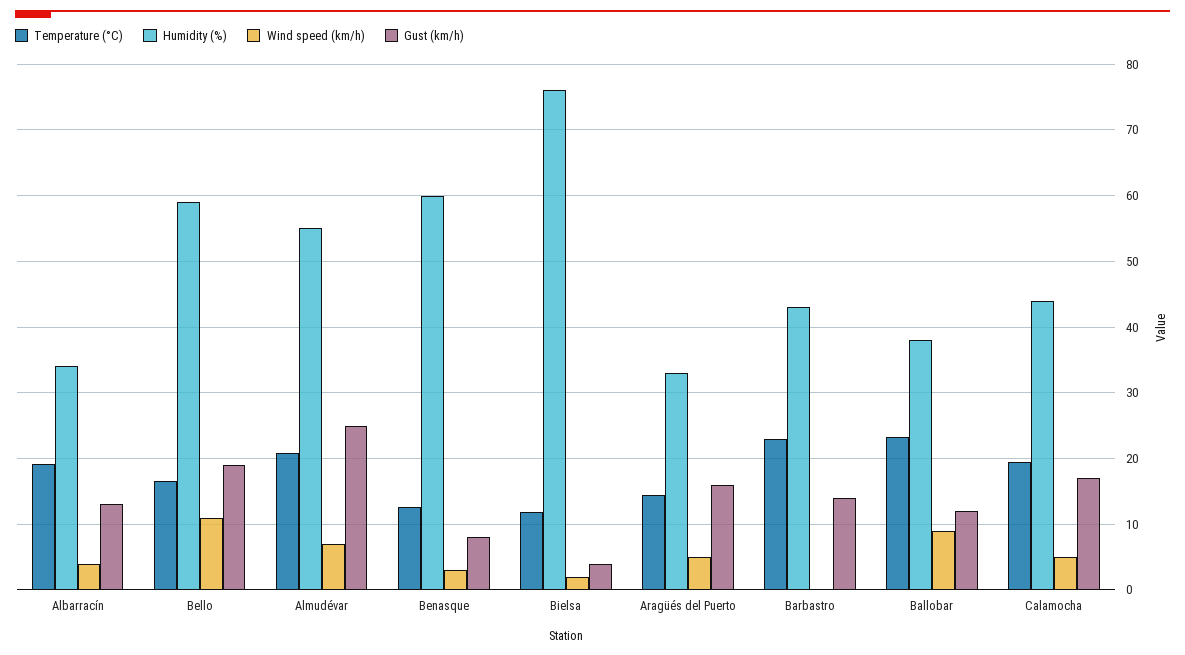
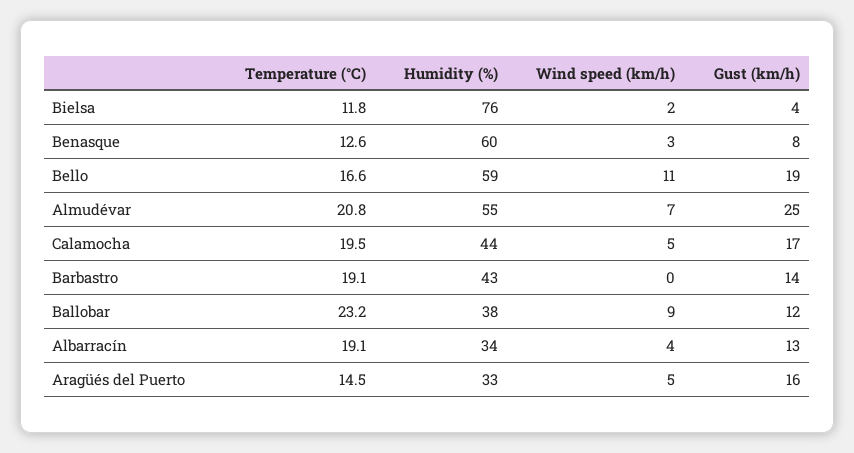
Temperature (°C), Barbastro: 23 -> 19.1

